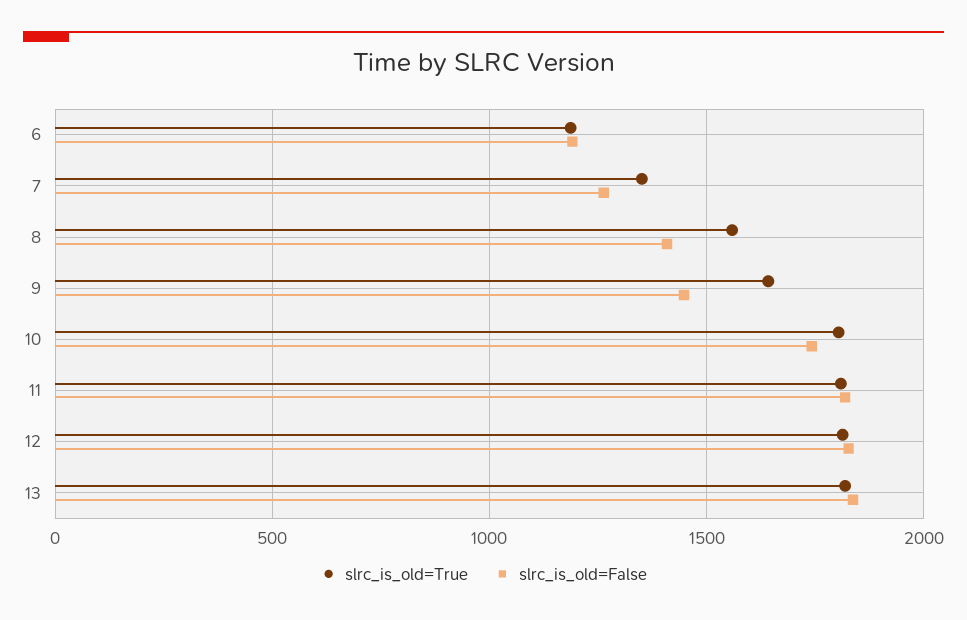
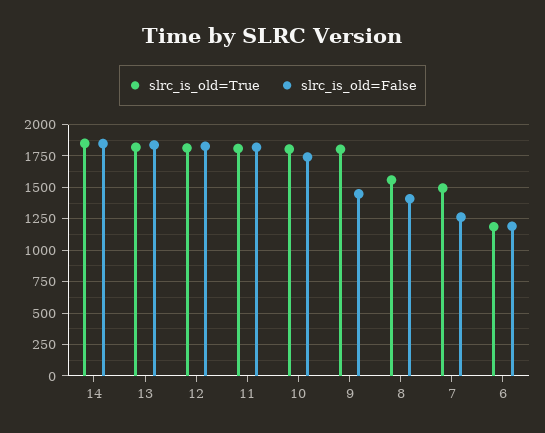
slrc_is_old=True, 7: 1350 -> 1500
slrc_is_old=True, 9: 1650 -> 1800
slrc_is_old=True, 14: none -> 1850
slrc_is_old=False, 14: none -> 1850

